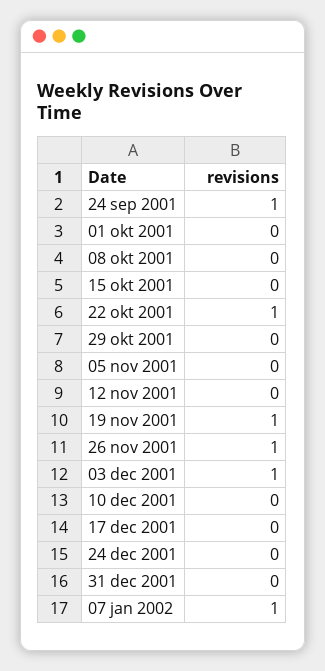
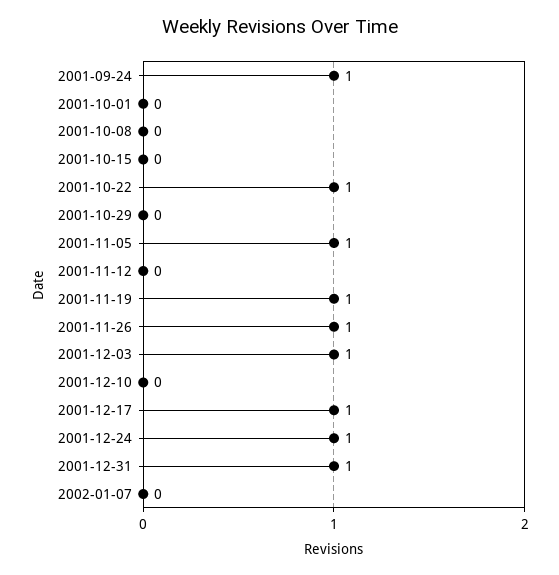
05 nov 2001: 0 -> 1
17 dec 2001: 0 -> 1
24 dec 2001: 0 -> 1
31 dec 2001: 0 -> 1
07 jan 2002: 1 -> 0

